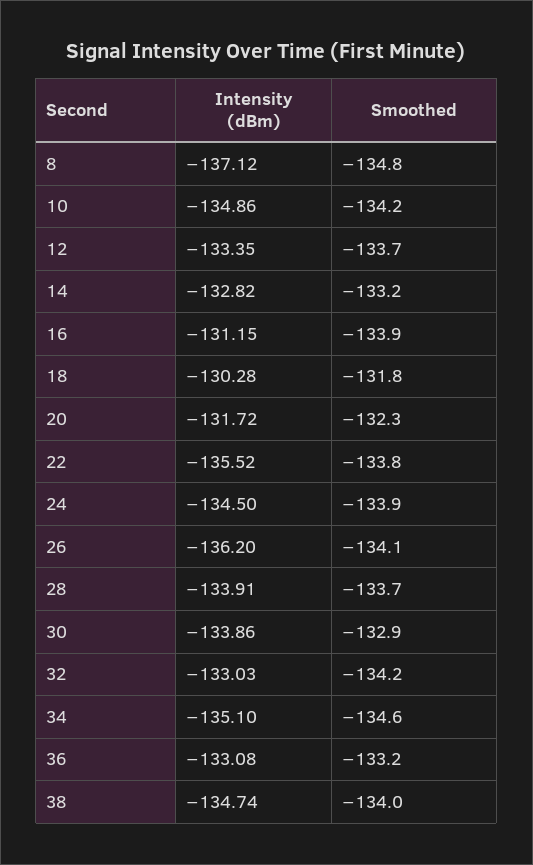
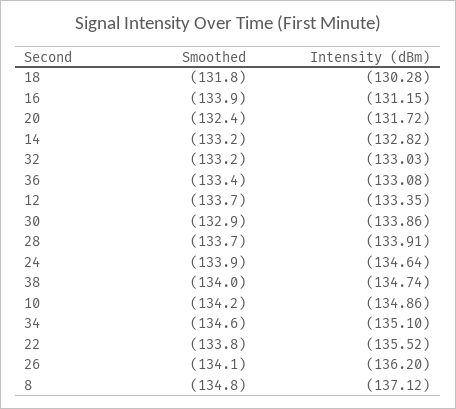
Smoothed, 20: -132.3 -> -132.4
Intensity (dBm), 24: -134.5 -> -134.64
Smoothed, 32: -134.2 -> -133.2
Smoothed, 36: -133.2 -> -133.4

